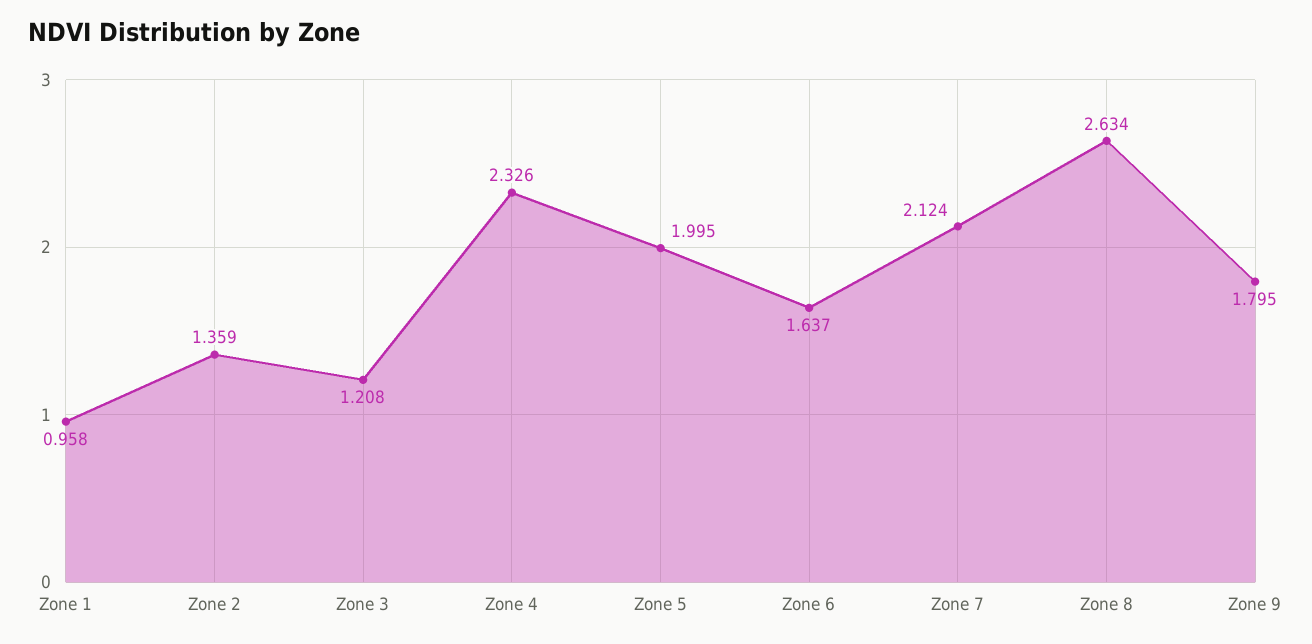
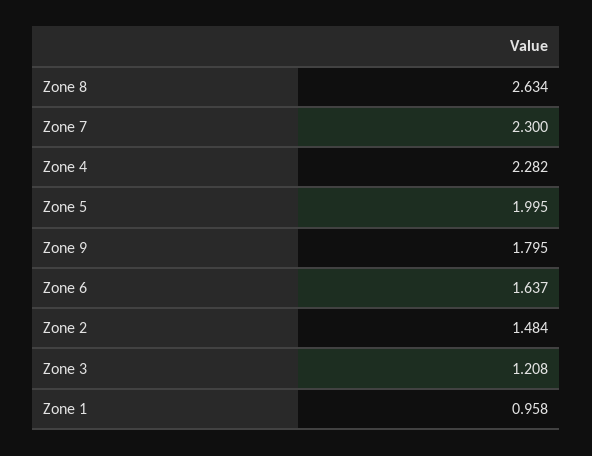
Zone 2: 1.359 -> 1.484
Zone 4: 2.326 -> 2.282
Zone 7: 2.124 -> 2.3

